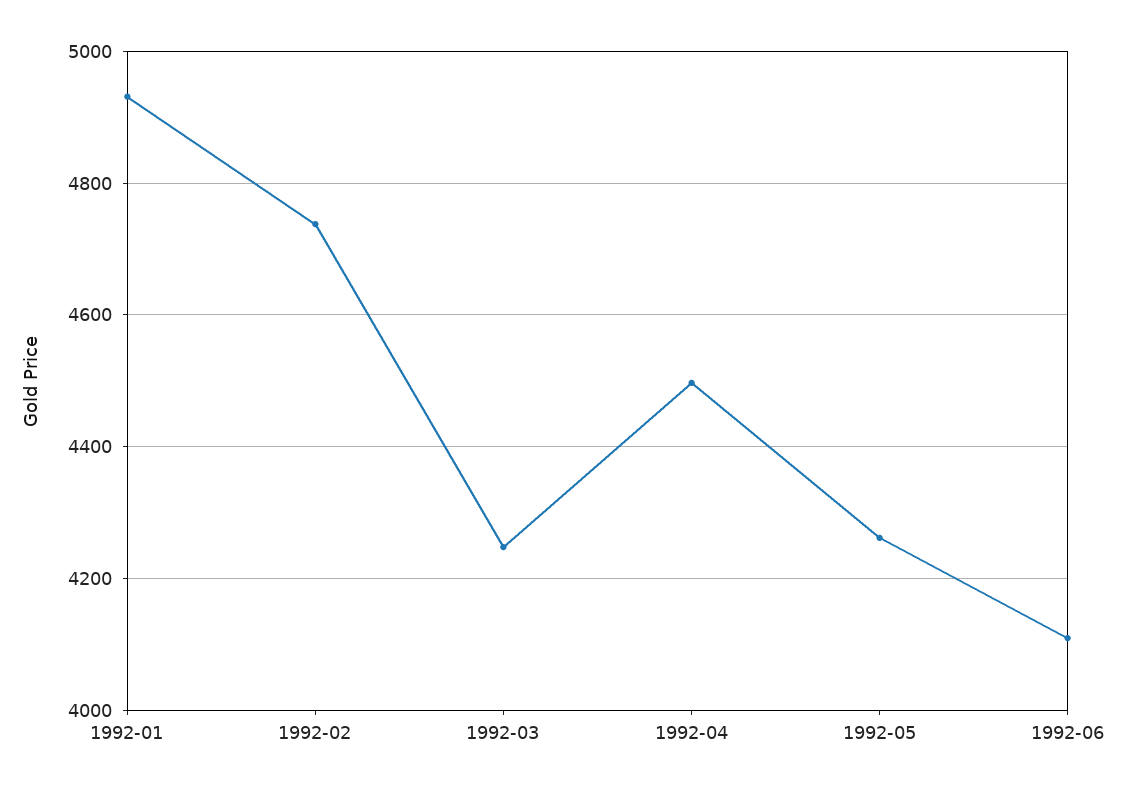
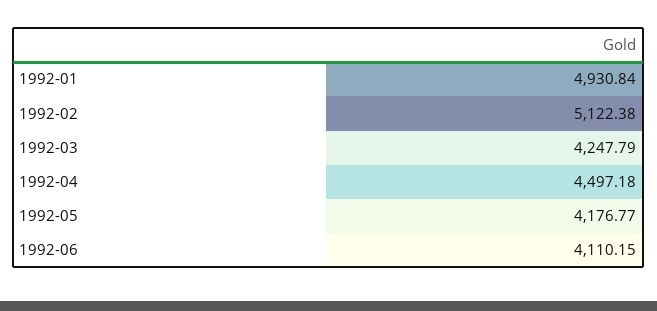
1992-02: 4740 -> 5122.38
1992-05: 4260 -> 4176.77

